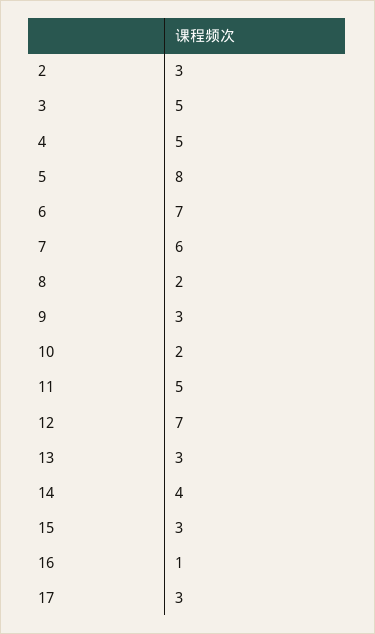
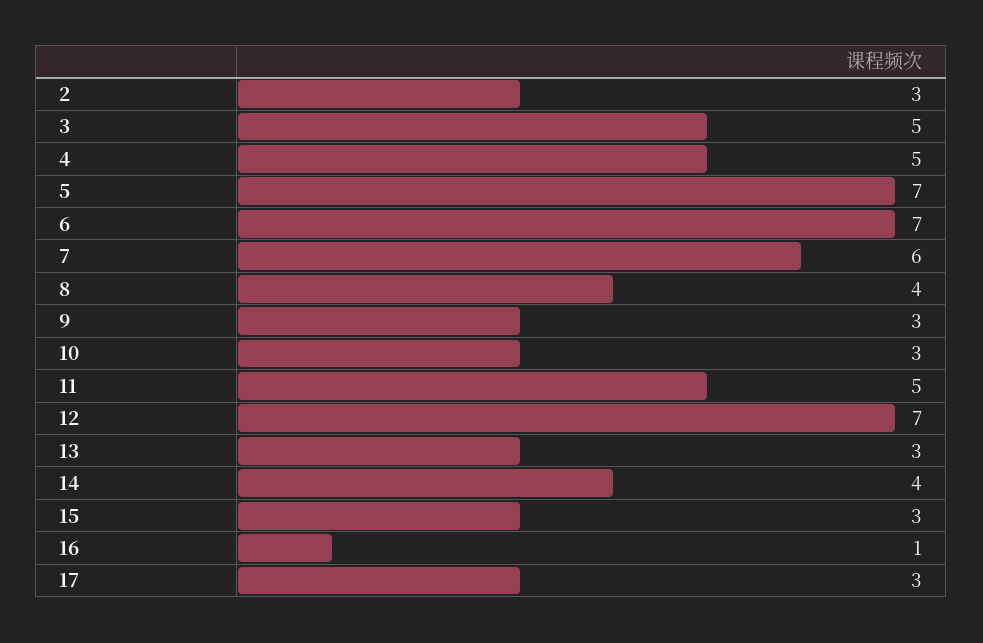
5: 8 -> 7
8: 2 -> 4
10: 2 -> 3

